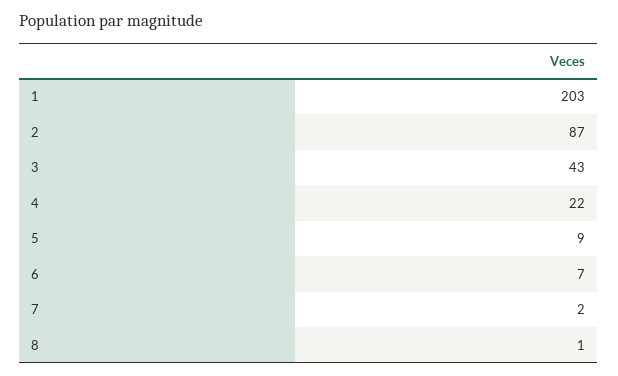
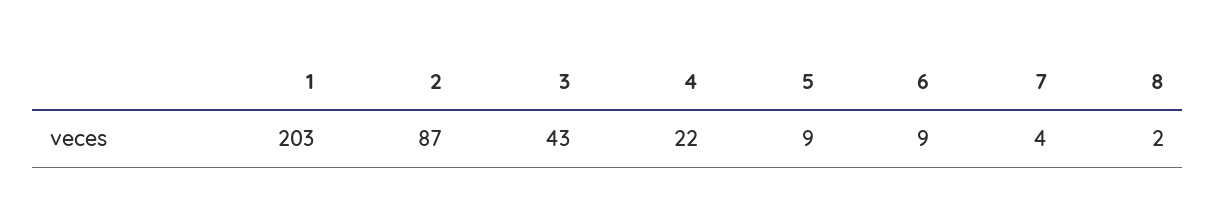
6: 7 -> 9
7: 2 -> 4
8: 1 -> 2

